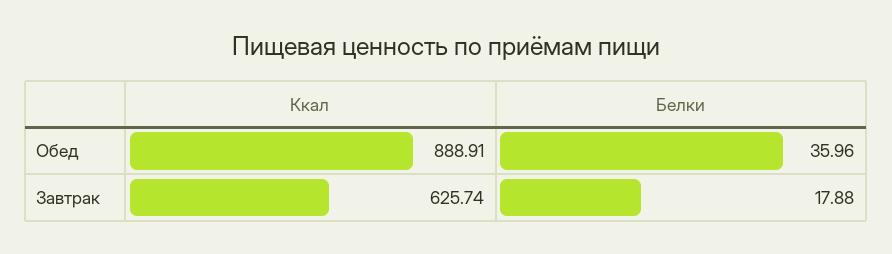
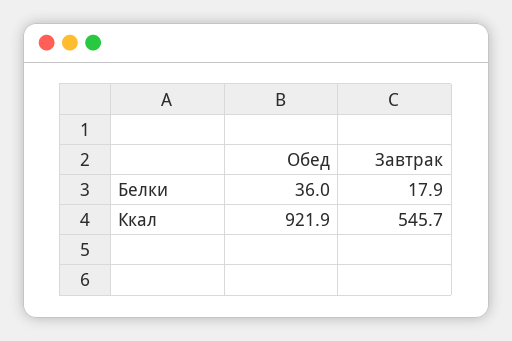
Ккал, Обед: 888.91 -> 921.9
Ккал, Завтрак: 625.74 -> 545.7

